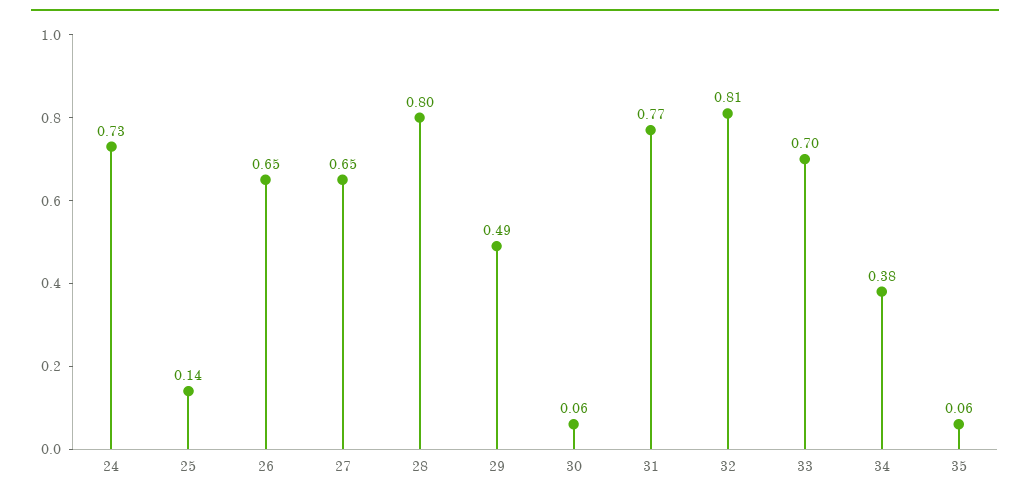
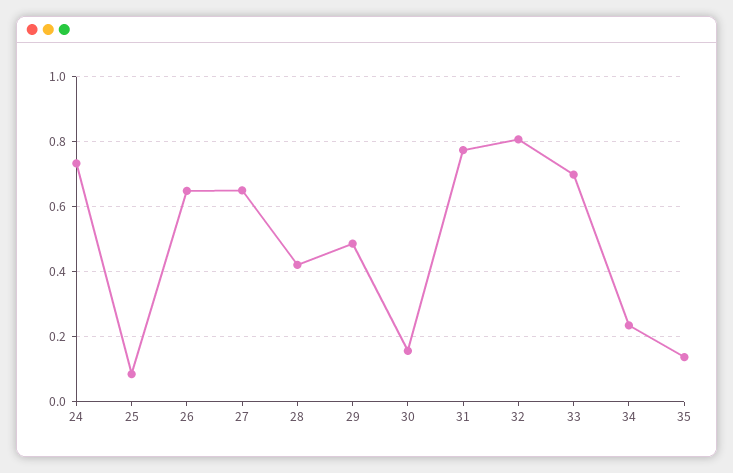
25: 0.14 -> 0.08
28: 0.8 -> 0.42
30: 0.06 -> 0.16
34: 0.38 -> 0.24
35: 0.06 -> 0.14

